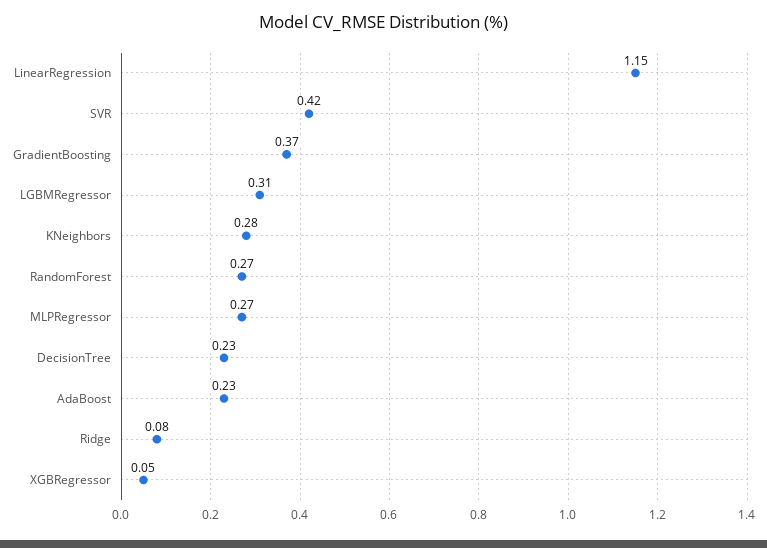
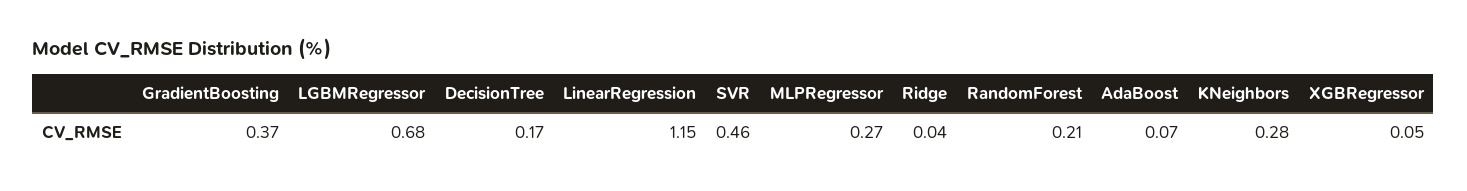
SVR: 0.42 -> 0.46
LGBMRegressor: 0.31 -> 0.68
RandomForest: 0.27 -> 0.21
DecisionTree: 0.23 -> 0.17
AdaBoost: 0.23 -> 0.07
Ridge: 0.08 -> 0.04

